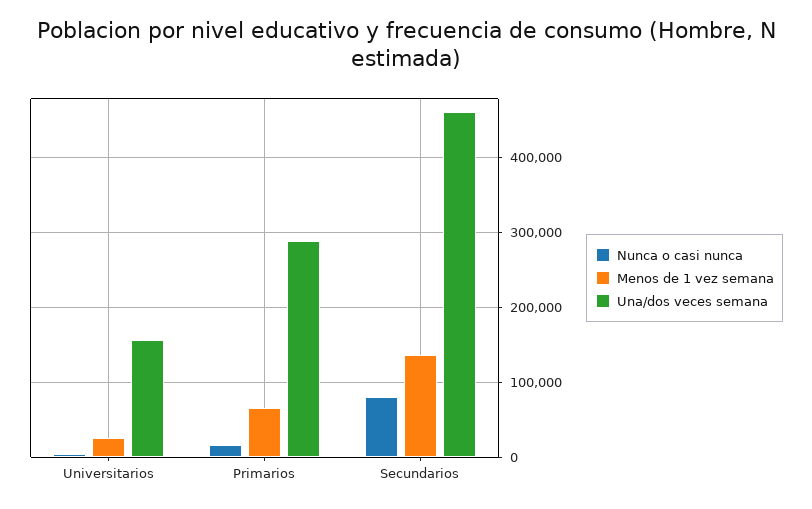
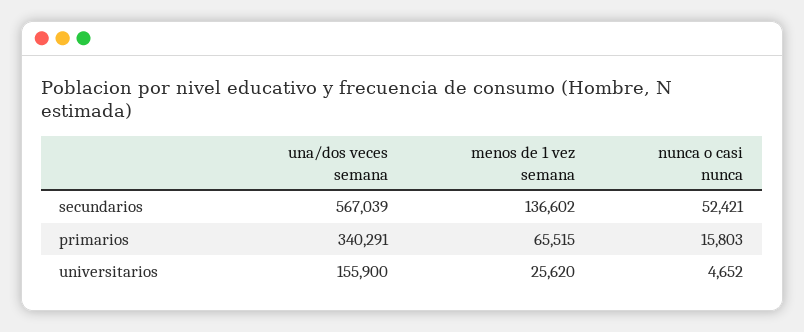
Una/dos veces semana, Primarios: 290000 -> 340291
Nunca o casi nunca, Secundarios: 80000 -> 52421
Una/dos veces semana, Secundarios: 460000 -> 567039

